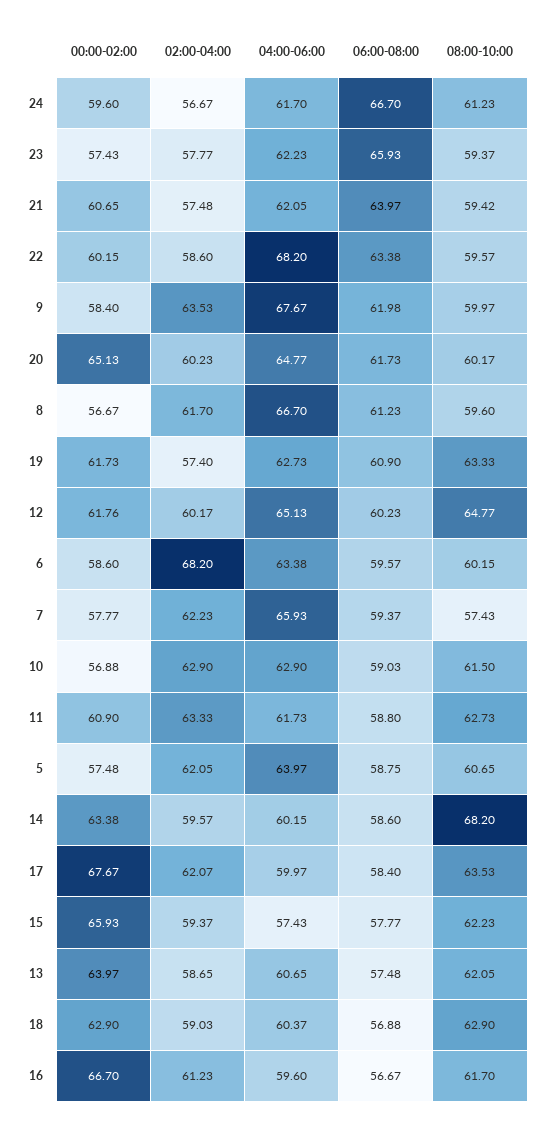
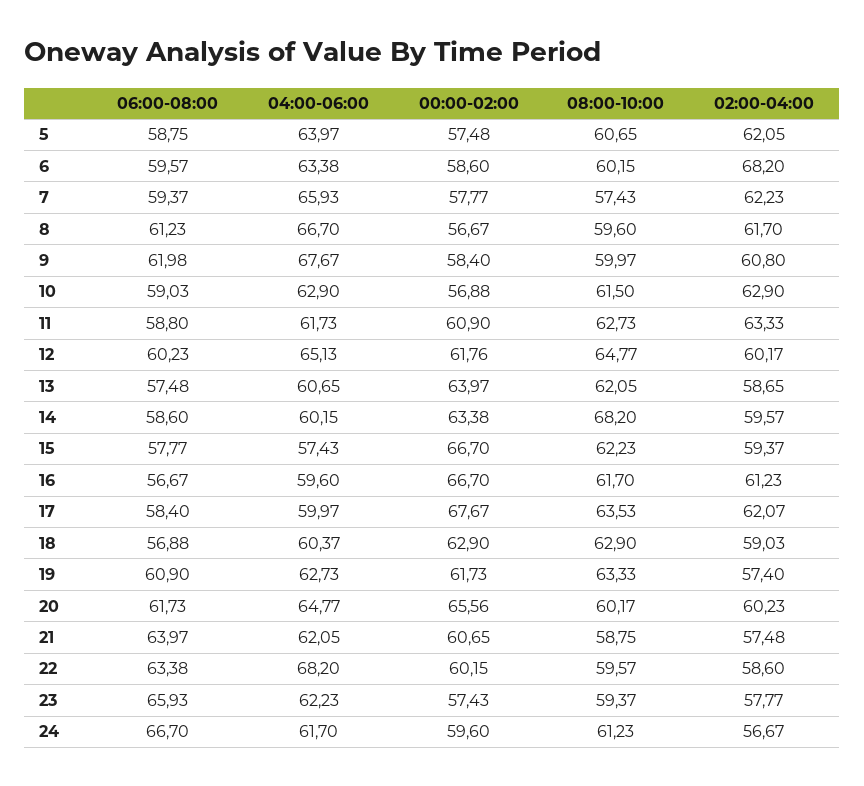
08:00-10:00, 21: 59.42 -> 58.75
02:00-04:00, 9: 63.53 -> 60.8
00:00-02:00, 20: 65.13 -> 65.56
00:00-02:00, 15: 65.93 -> 66.7

